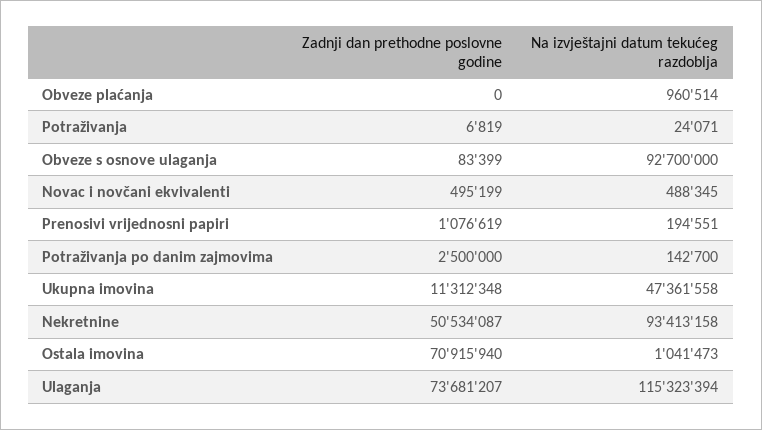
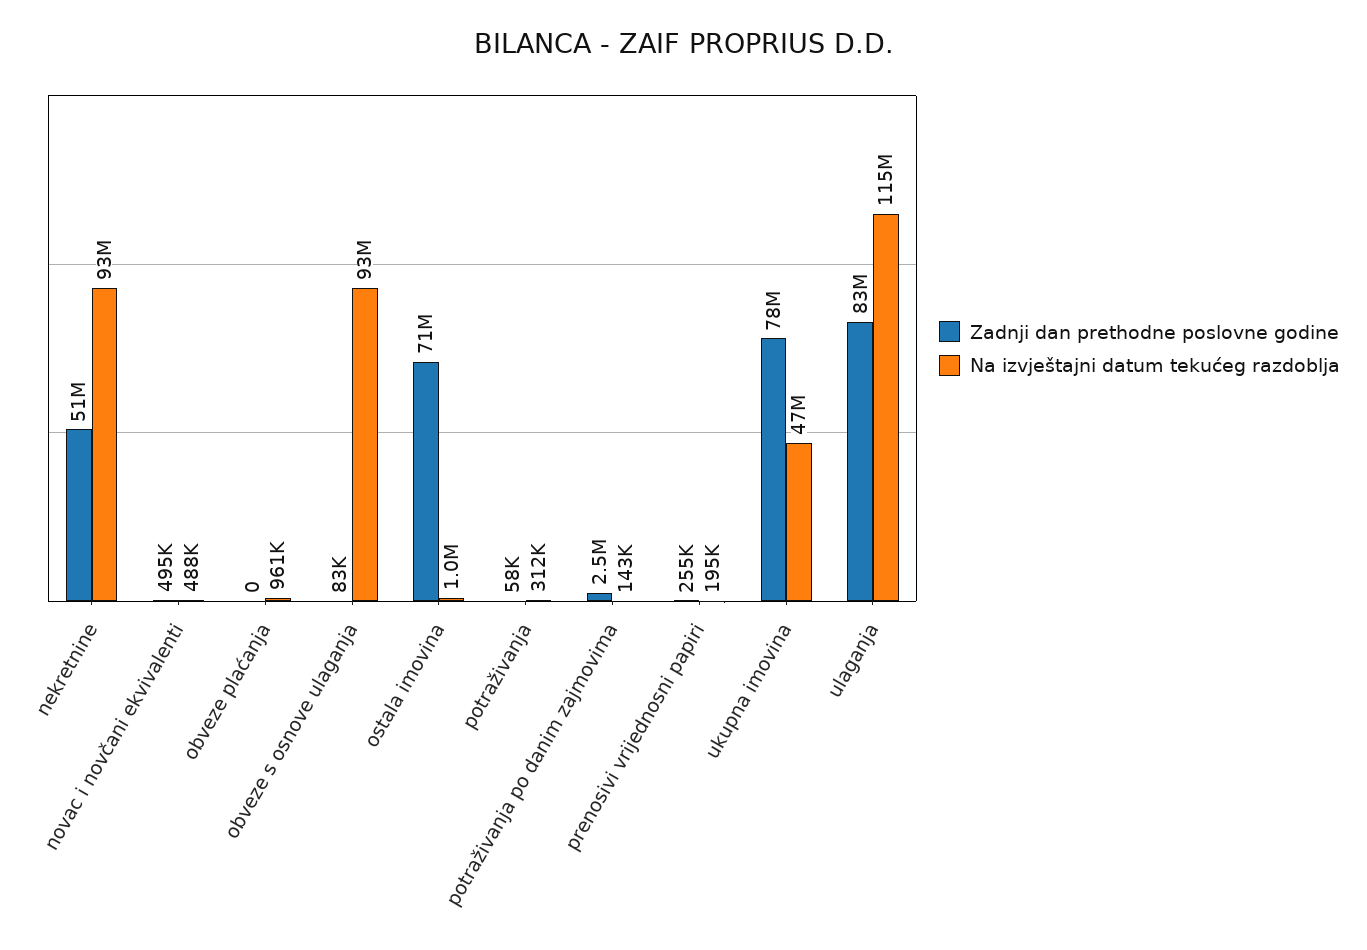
Zadnji dan prethodne poslovne godine, Potraživanja: 6819 -> 58000
Na izvještajni datum tekućeg razdoblja, Potraživanja: 24071 -> 312000
Zadnji dan prethodne poslovne godine, Prenosivi vrijednosni papiri: 1076619 -> 255000
Zadnji dan prethodne poslovne godine, Ukupna imovina: 11312348 -> 78000000
Zadnji dan prethodne poslovne godine, Ulaganja: 73681207 -> 83000000

